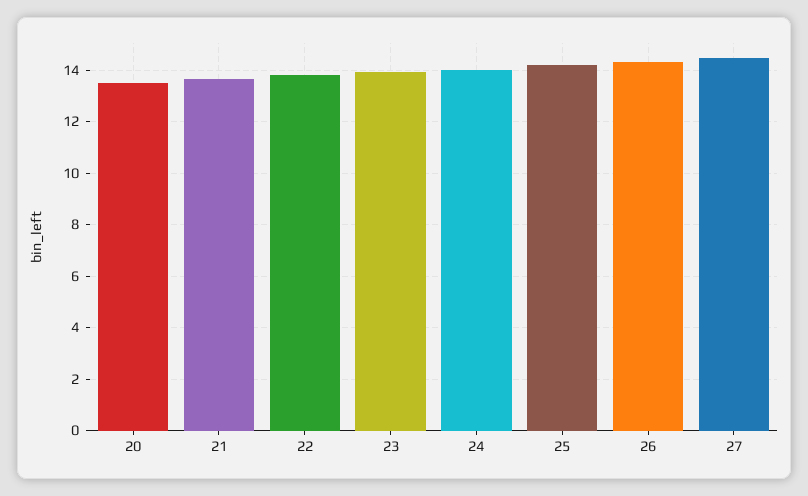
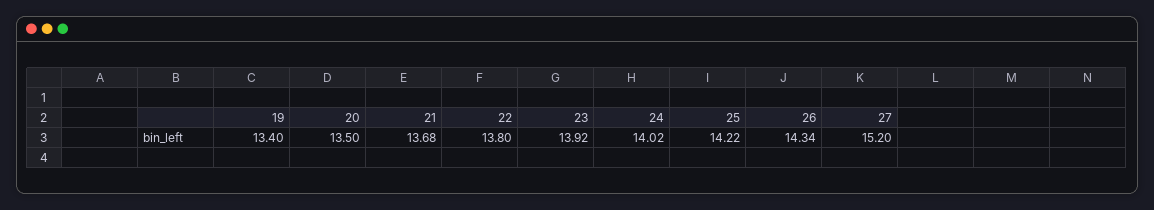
27: 14.5 -> 15.2
19: none -> 13.4

